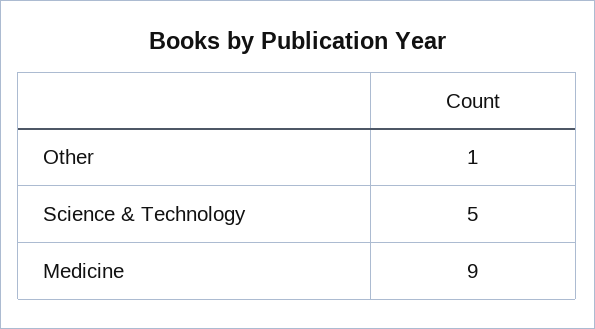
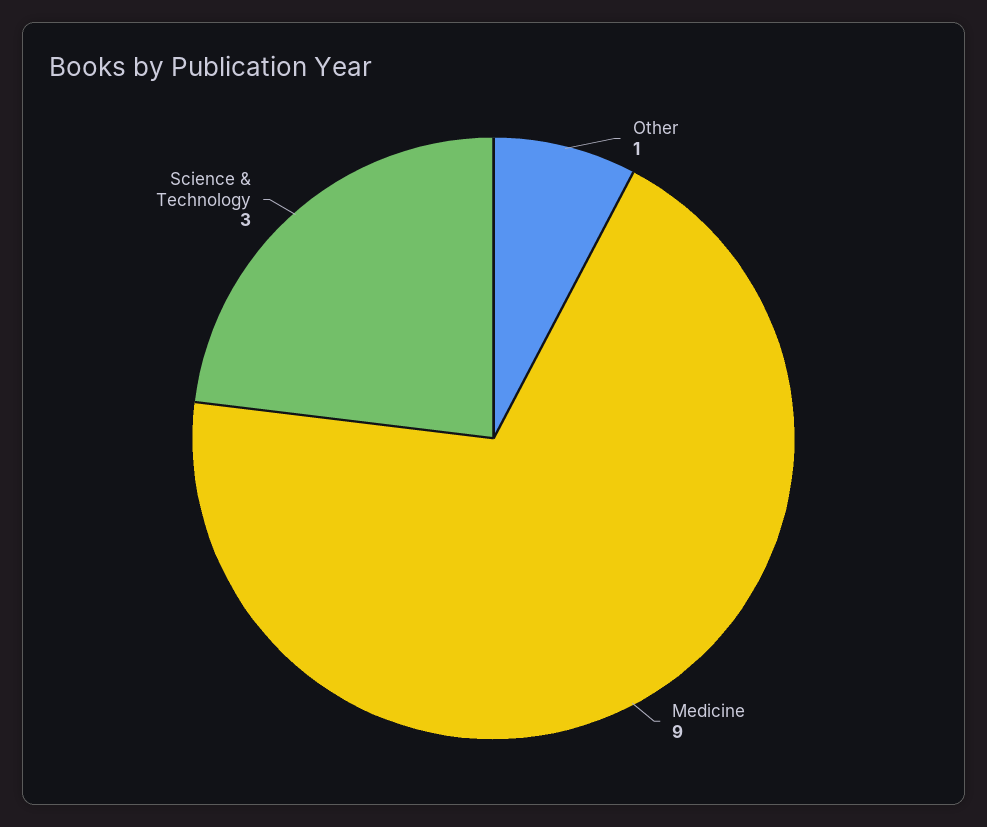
Science & Technology: 5 -> 3

